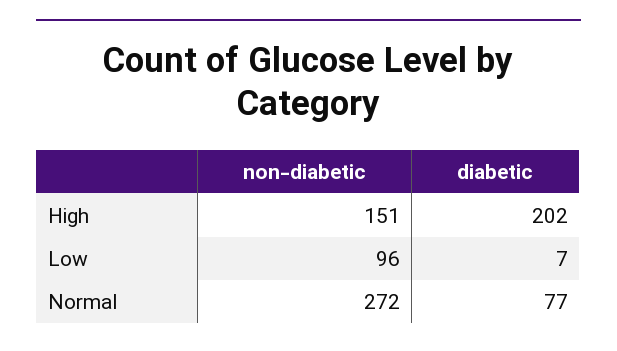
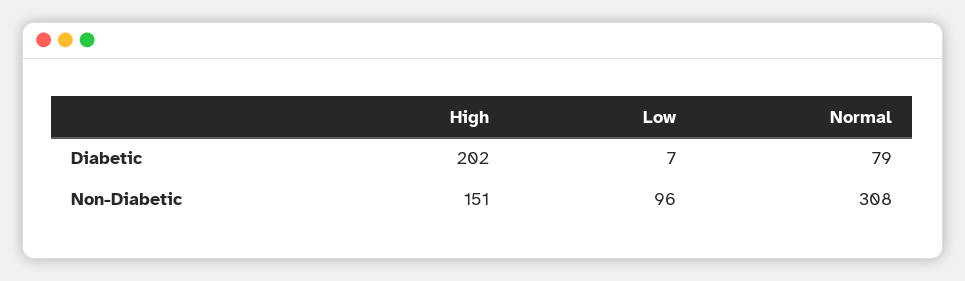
non-diabetic, Normal: 272 -> 308
diabetic, Normal: 77 -> 79

